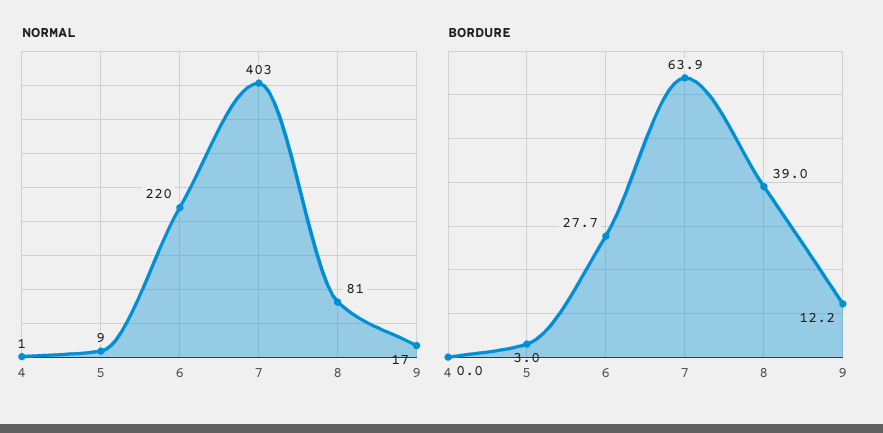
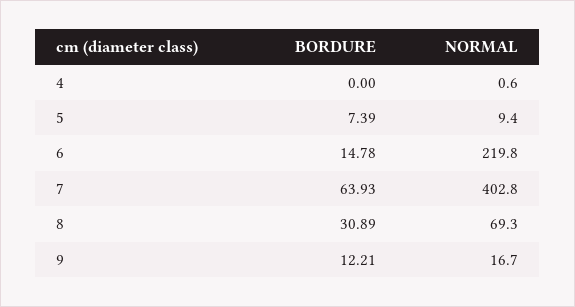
NORMAL, 8: 81 -> 69.3
BORDURE, 5: 3 -> 7.39
BORDURE, 6: 27.7 -> 14.78
BORDURE, 8: 39 -> 30.89

